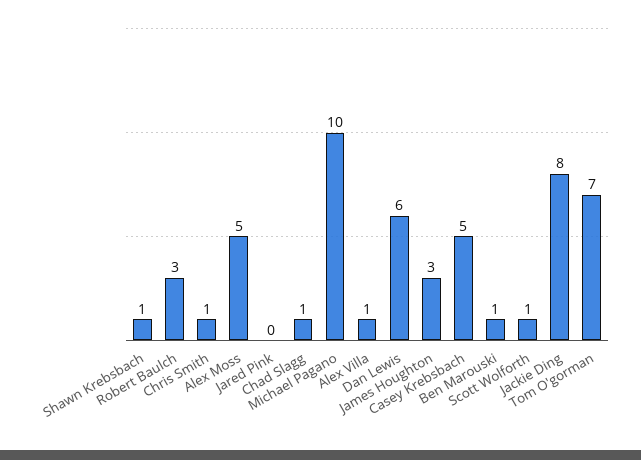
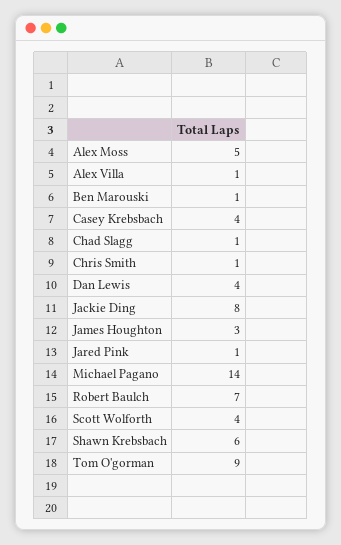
Shawn Krebsbach: 1 -> 6
Robert Baulch: 3 -> 7
Jared Pink: 0 -> 1
Michael Pagano: 10 -> 14
Dan Lewis: 6 -> 4
Casey Krebsbach: 5 -> 4
Scott Wolforth: 1 -> 4
Tom O'gorman: 7 -> 9

